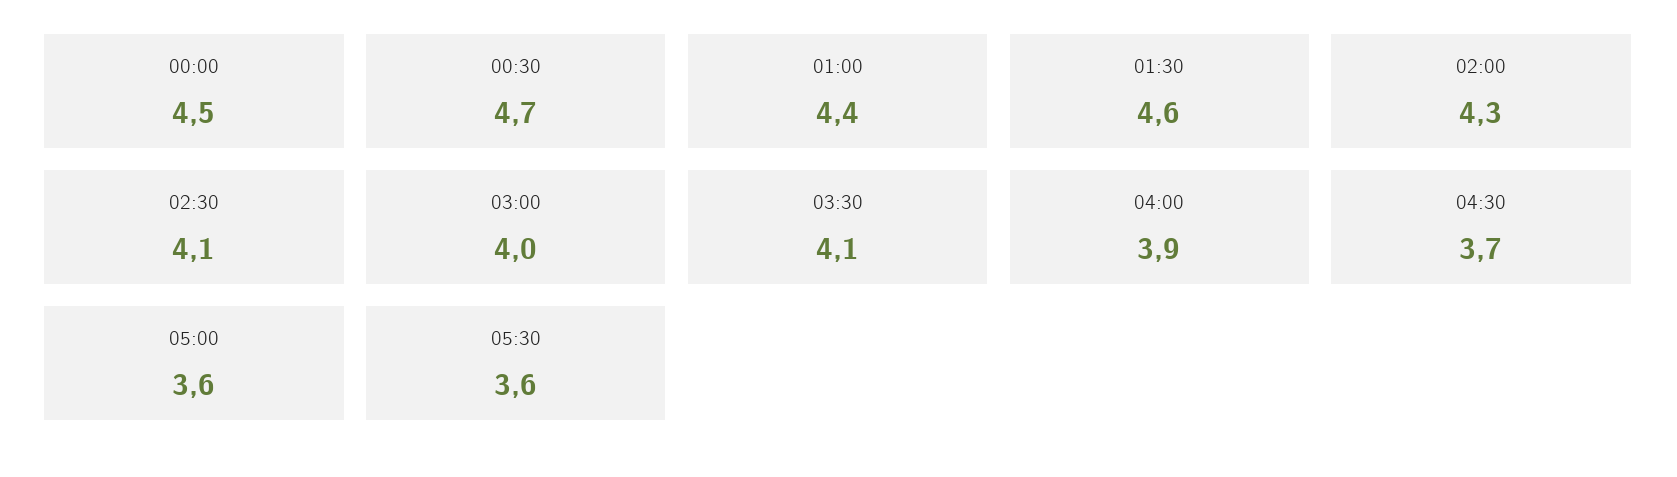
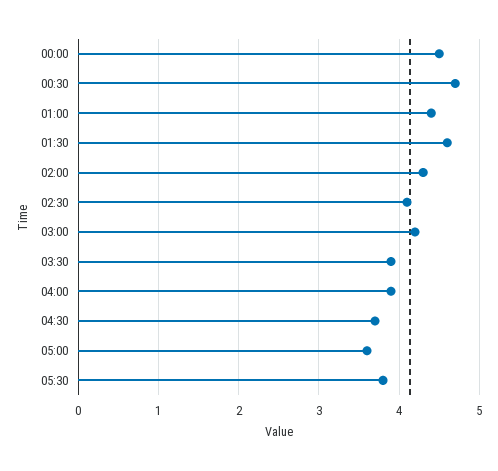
03:00: 4 -> 4.2
03:30: 4.1 -> 3.9
05:30: 3.6 -> 3.8

